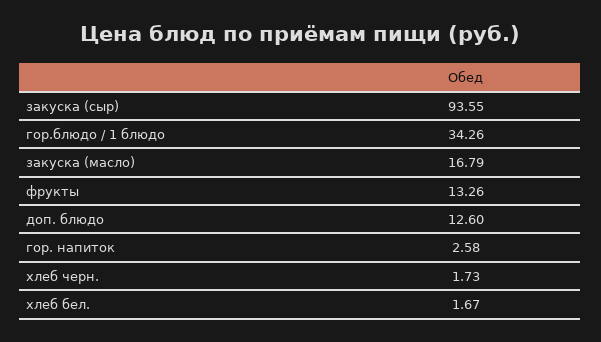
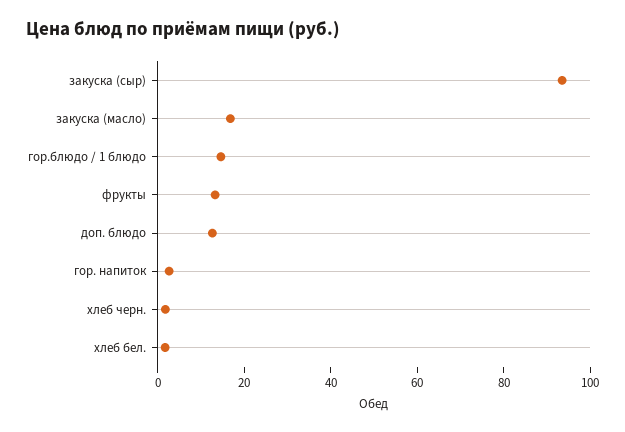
гор.блюдо / 1 блюдо: 34.26 -> 15

